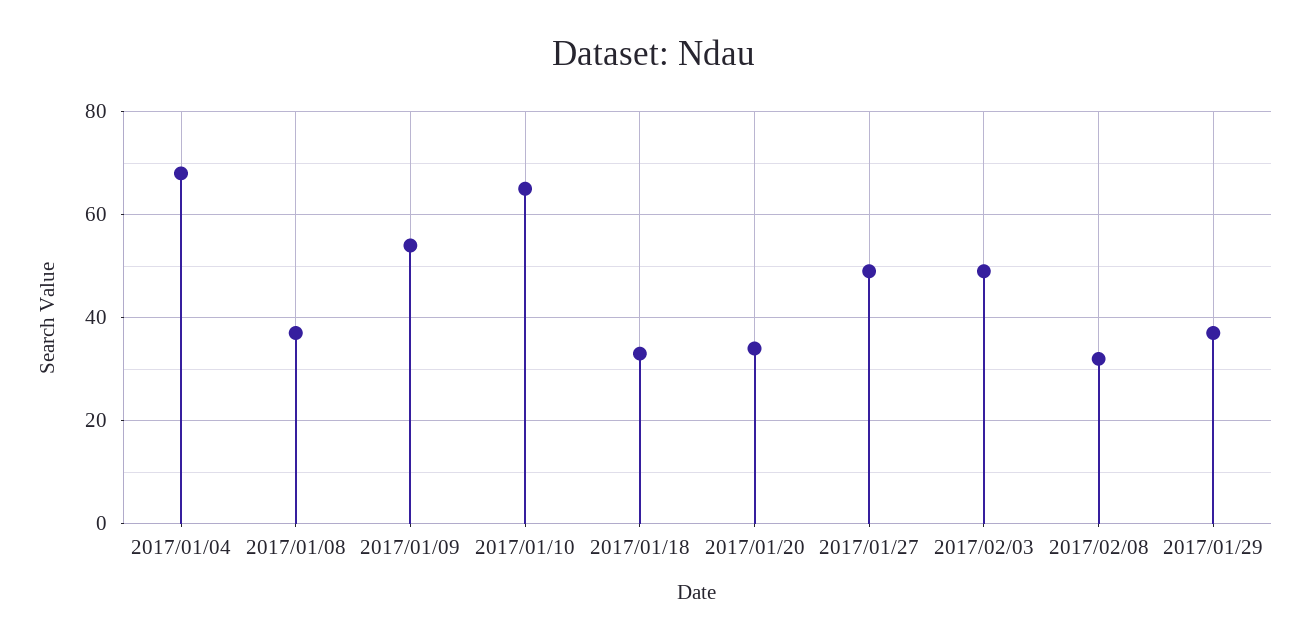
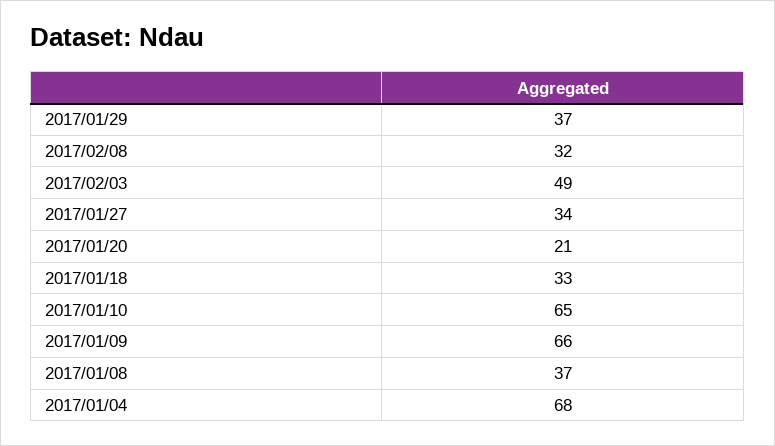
2017/01/09: 55 -> 66
2017/01/20: 35 -> 21
2017/01/27: 50 -> 34

